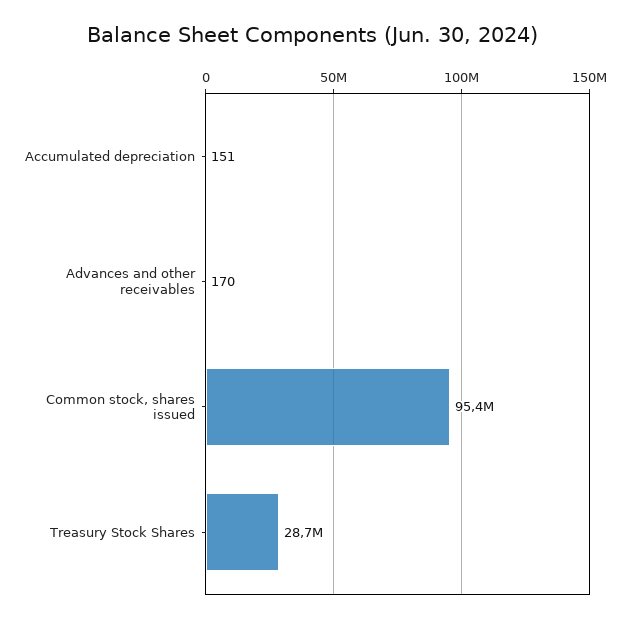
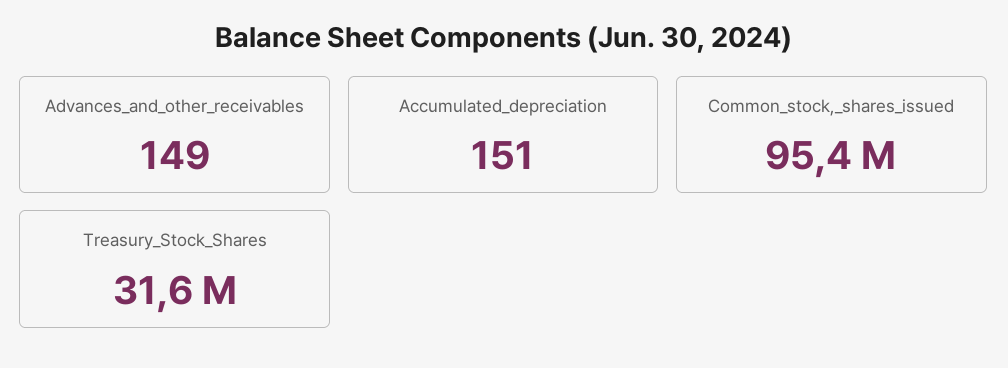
Advances and other receivables: 170 -> 149
Treasury Stock Shares: 28700000 -> 31600000

